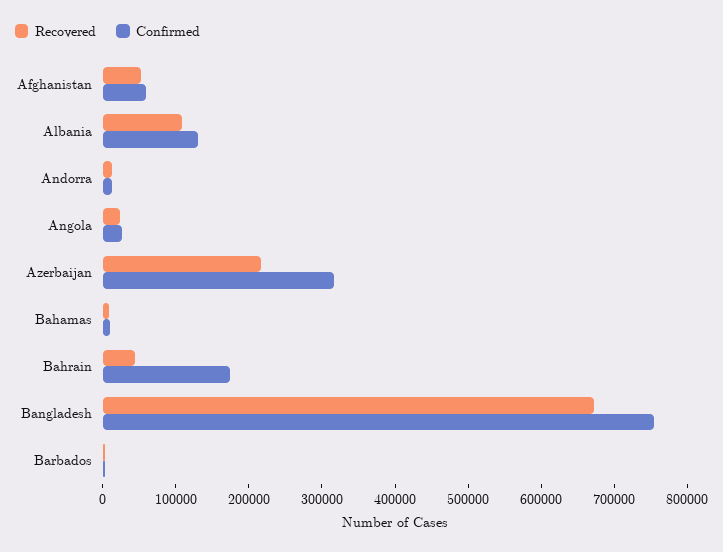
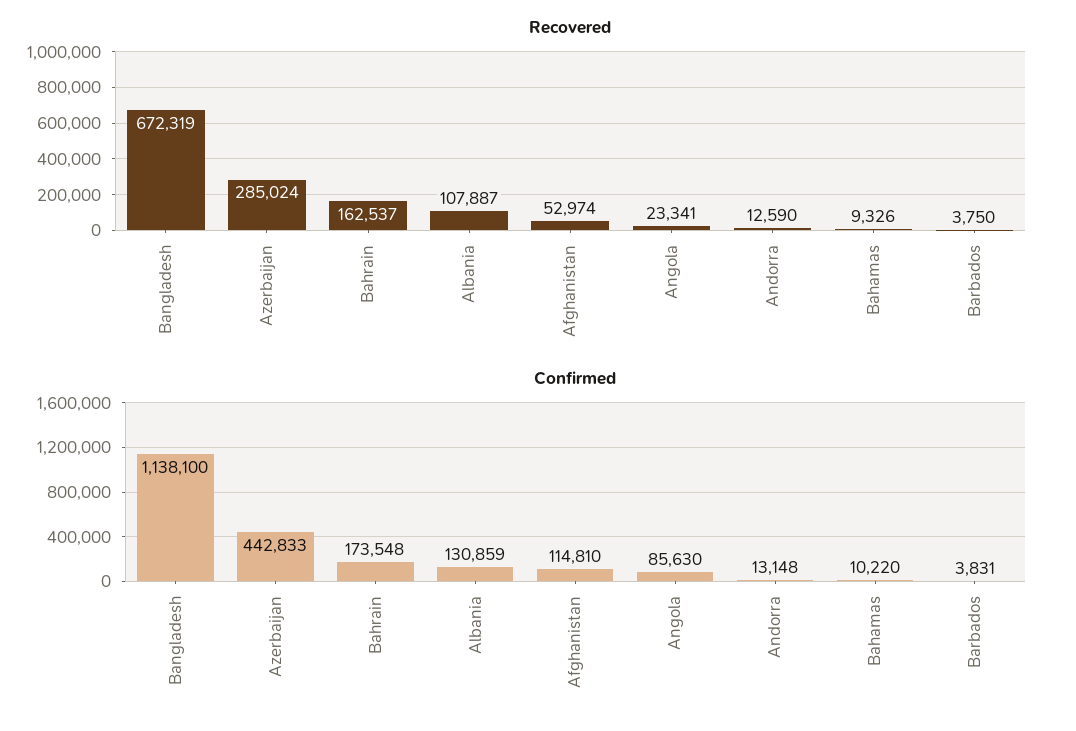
Confirmed, Afghanistan: 60000 -> 114810
Confirmed, Angola: 20000 -> 85630
Recovered, Azerbaijan: 220000 -> 285024
Confirmed, Azerbaijan: 320000 -> 442833
Recovered, Bahrain: 40000 -> 162537
Confirmed, Bangladesh: 760000 -> 1138100

